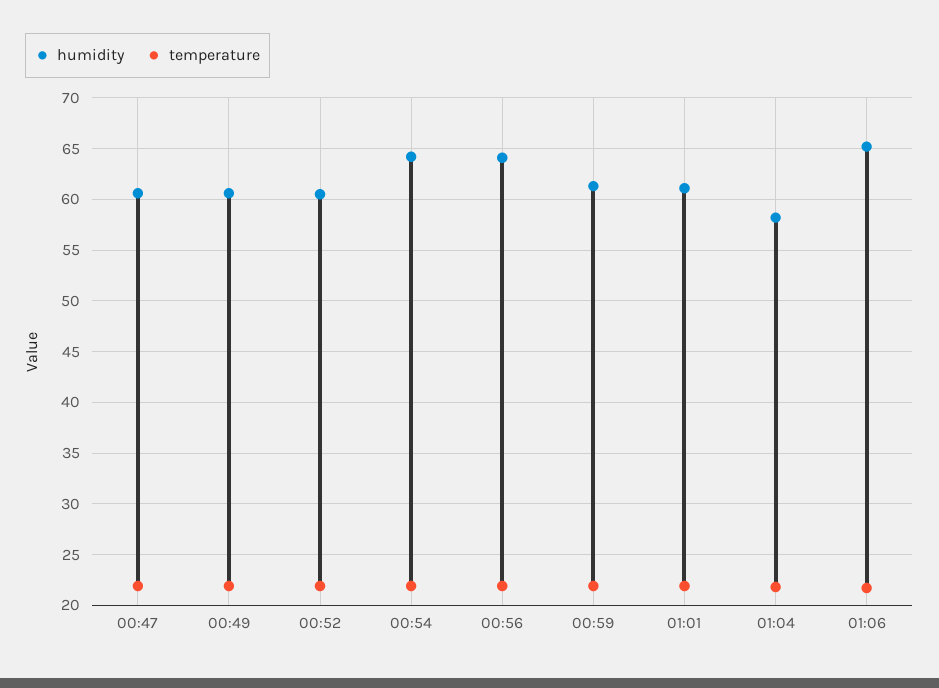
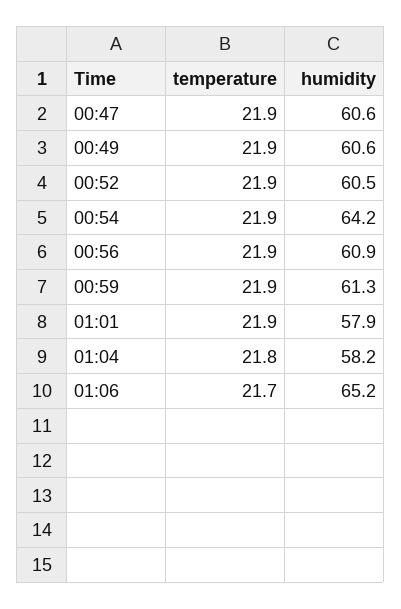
humidity, 00:56: 64 -> 60.9
humidity, 01:01: 61 -> 57.9

